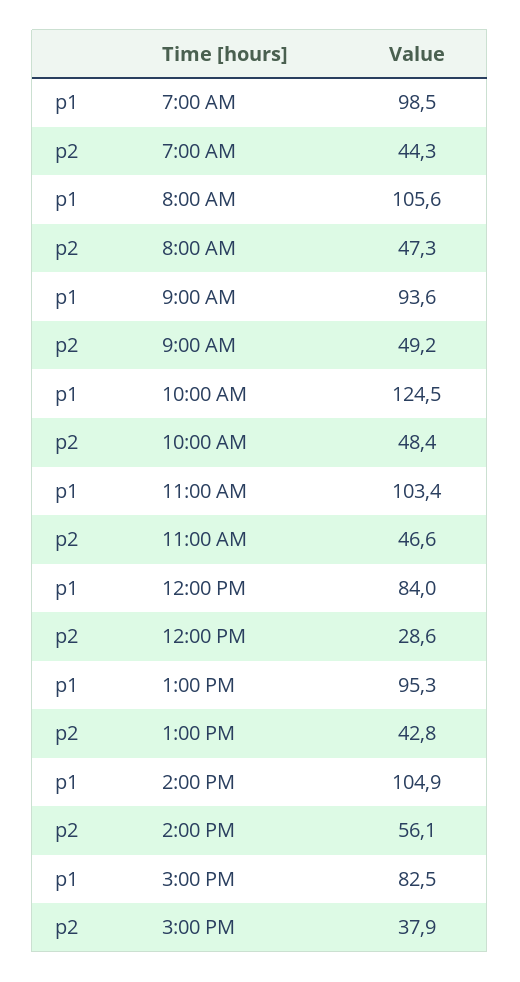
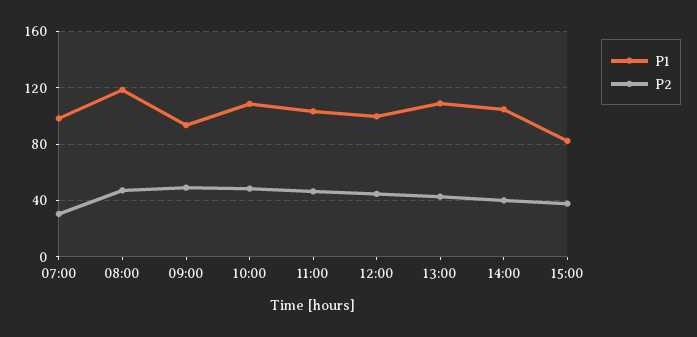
p2, 7:00 AM: 44.3 -> 30
p1, 8:00 AM: 105.6 -> 120
p1, 10:00 AM: 124.5 -> 110
p1, 12:00 PM: 84 -> 100
p2, 12:00 PM: 28.6 -> 45
p1, 1:00 PM: 95.3 -> 110
p2, 2:00 PM: 56.1 -> 40

